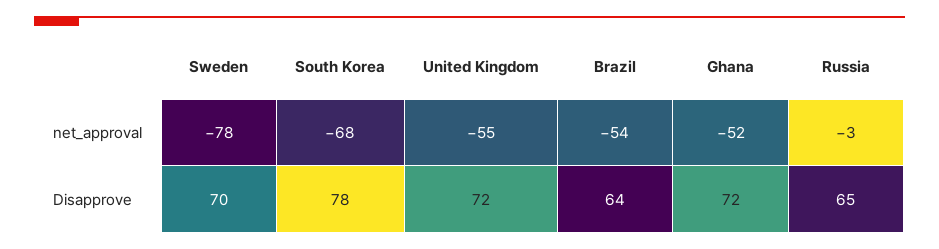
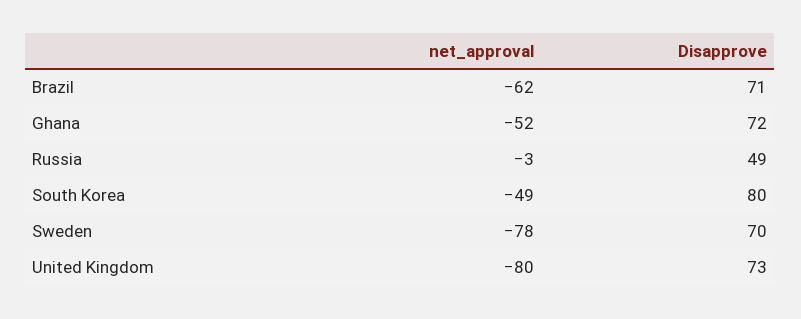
South Korea, net_approval: -68 -> -49
United Kingdom, net_approval: -55 -> -80
Brazil, net_approval: -54 -> -62
South Korea, Disapprove: 78 -> 80
United Kingdom, Disapprove: 72 -> 73
Brazil, Disapprove: 64 -> 71
Russia, Disapprove: 65 -> 49

